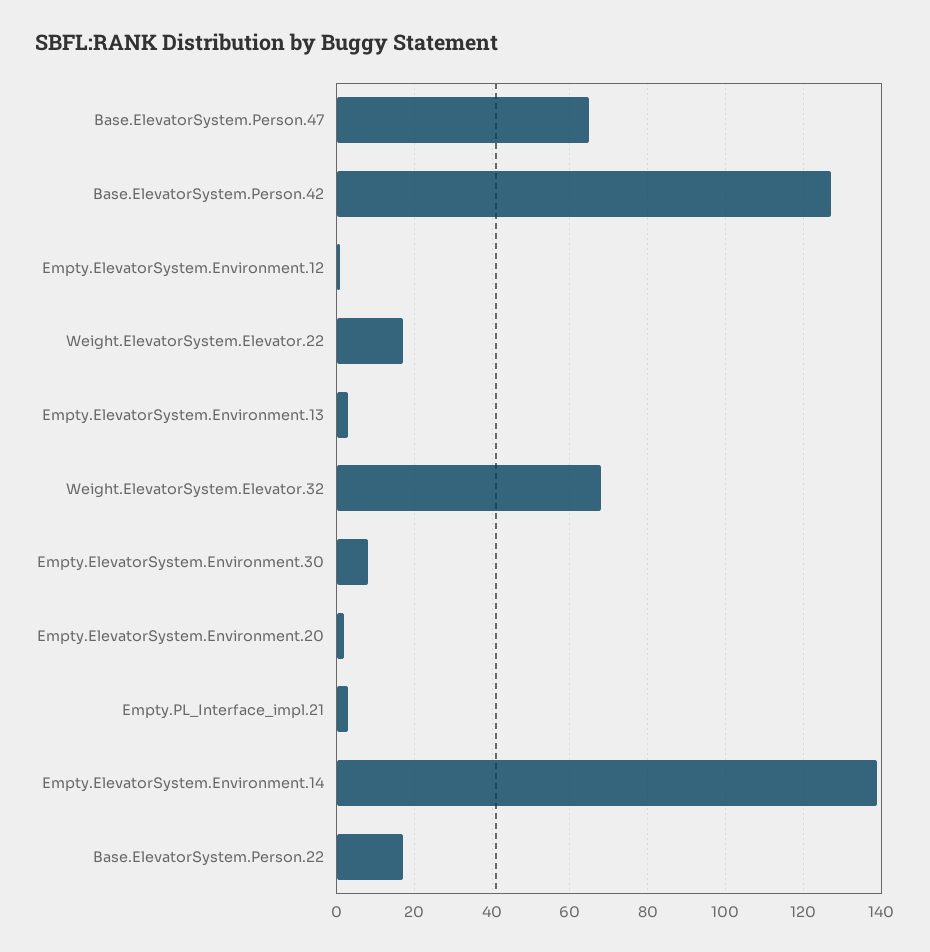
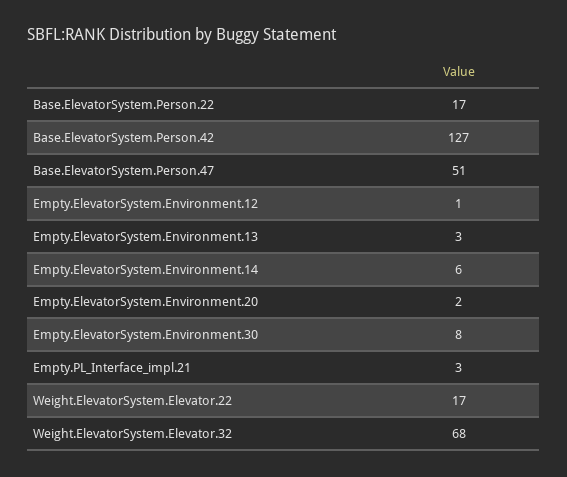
Base.ElevatorSystem.Person.47: 65 -> 51
Empty.ElevatorSystem.Environment.14: 140 -> 6

